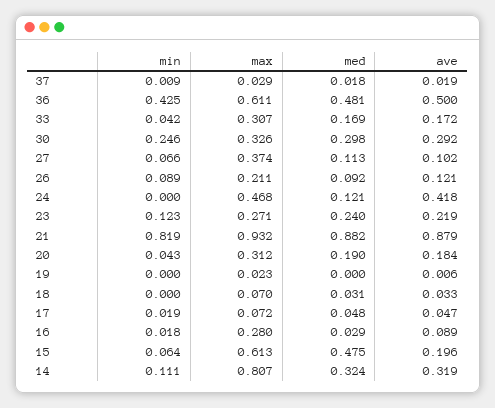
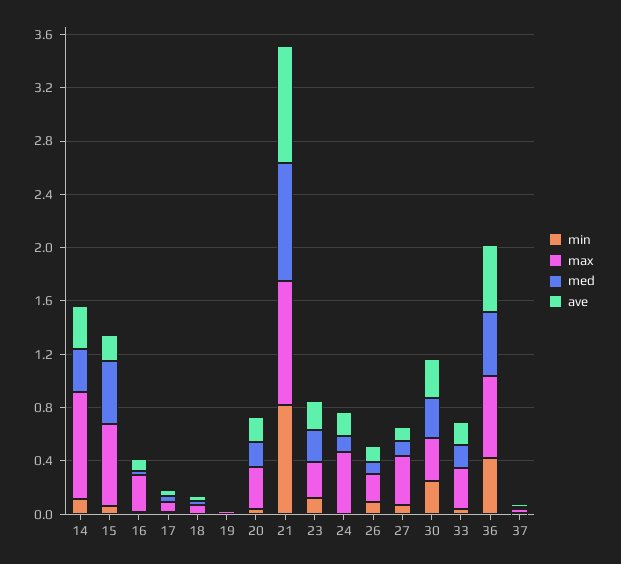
ave, 24: 0.418 -> 0.2

